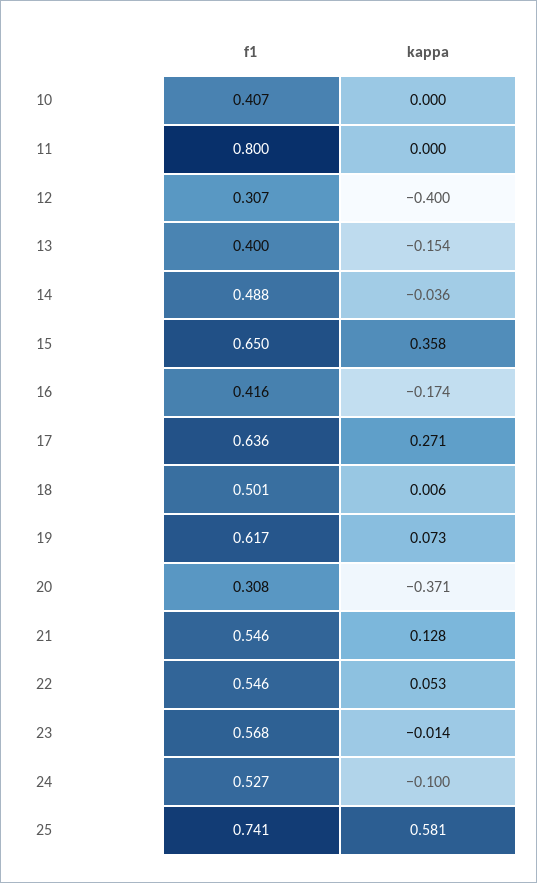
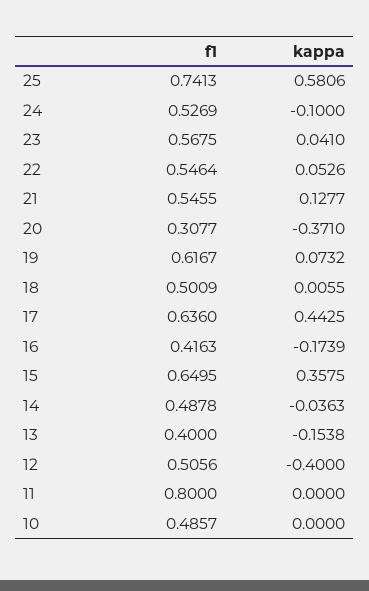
f1, 10: 0.407 -> 0.4857
f1, 12: 0.307 -> 0.5056
kappa, 17: 0.271 -> 0.4425
kappa, 23: -0.014 -> 0.041

